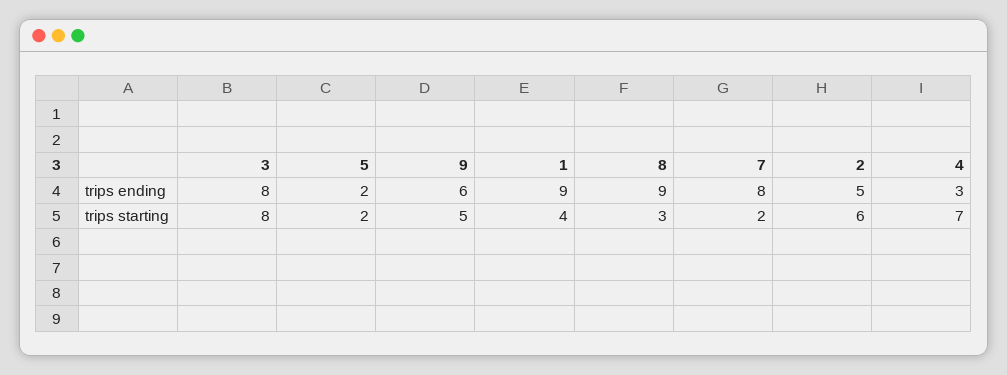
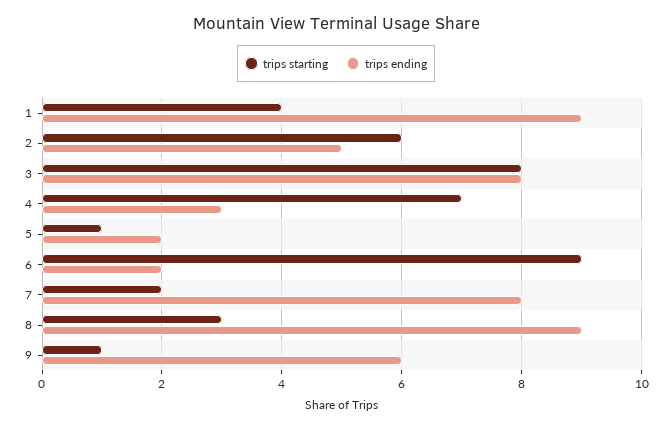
trips starting, 5: 2 -> 1
trips starting, 9: 5 -> 1
trips starting, 6: none -> 9
trips ending, 6: none -> 2

